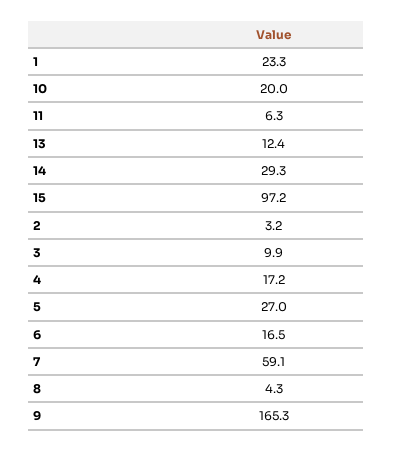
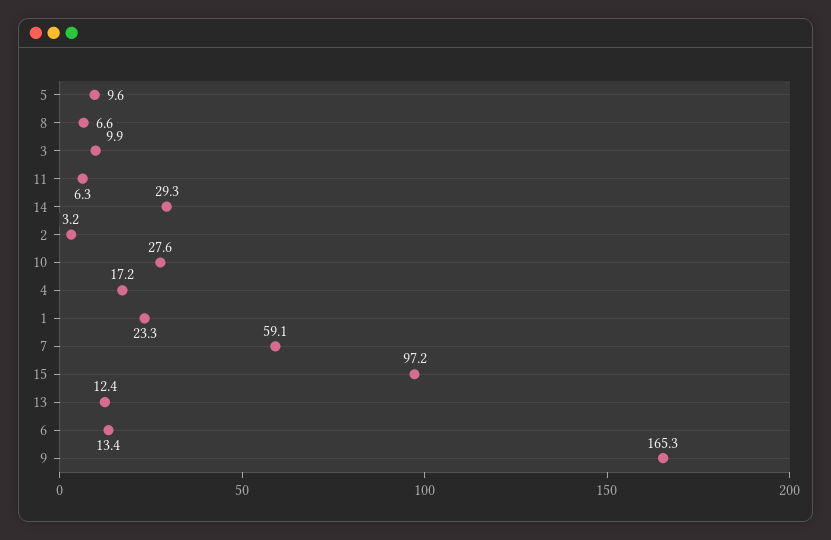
10: 20 -> 27.6
5: 27 -> 9.6
6: 16.5 -> 13.4
8: 4.3 -> 6.6

